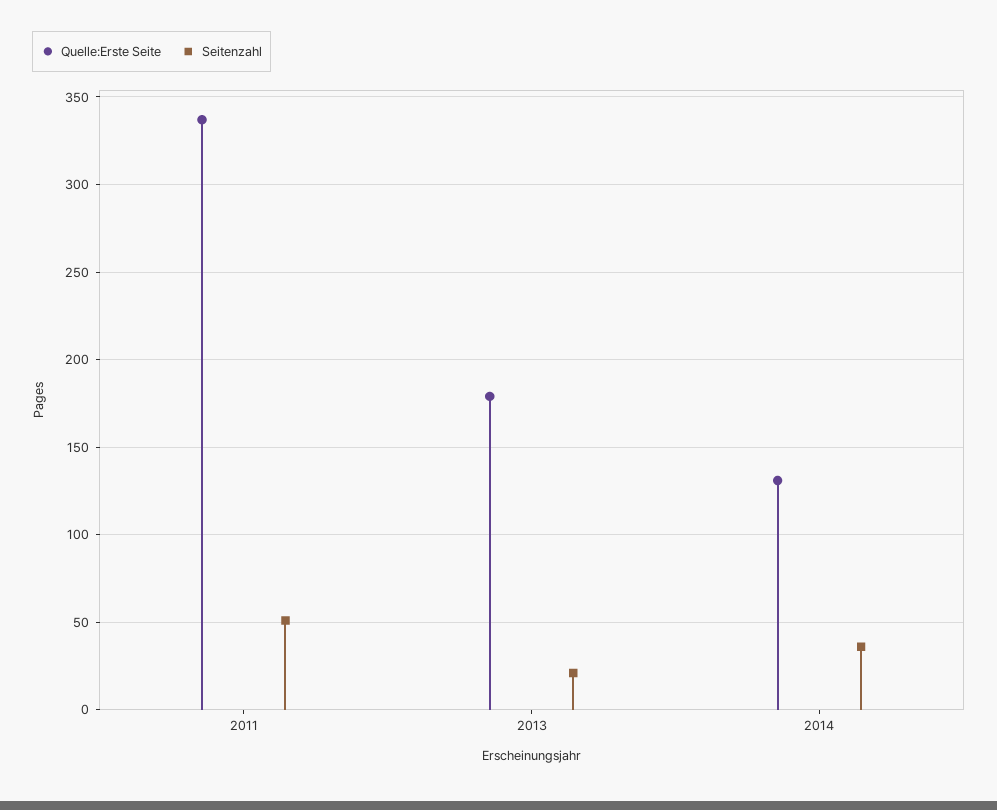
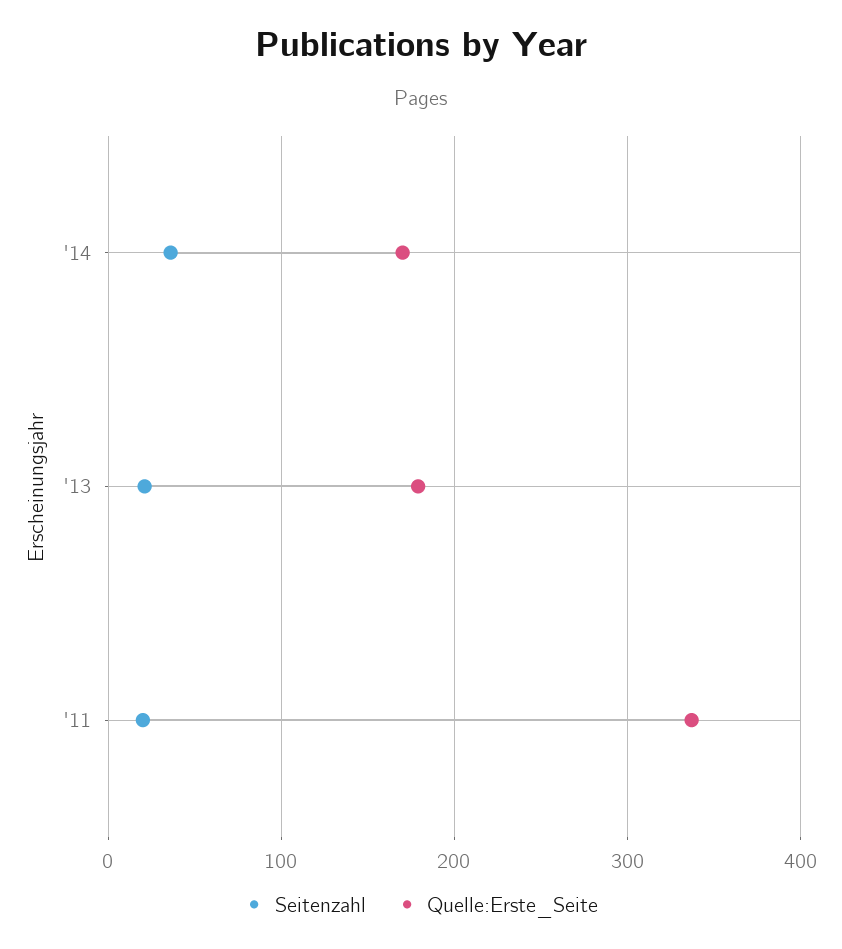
Seitenzahl, 2011: 50 -> 20
Quelle:Erste Seite, 2014: 130 -> 170

